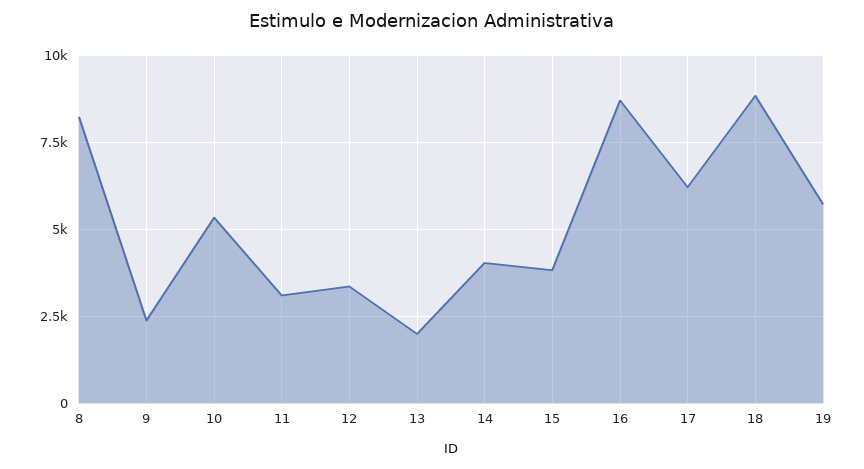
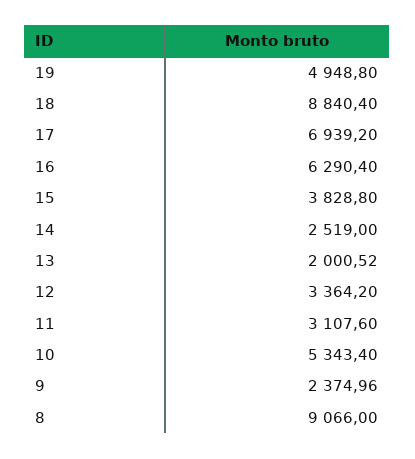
8: 8250 -> 9066
14: 4000 -> 2519
16: 8750 -> 6290.4
17: 6250 -> 6939.2
19: 5750 -> 4948.8

